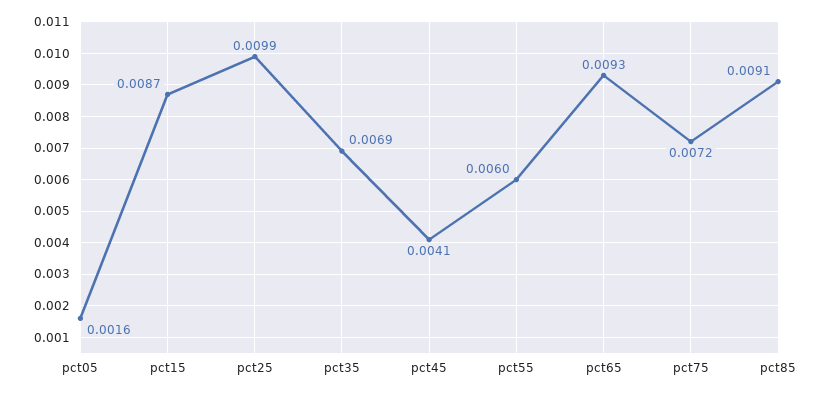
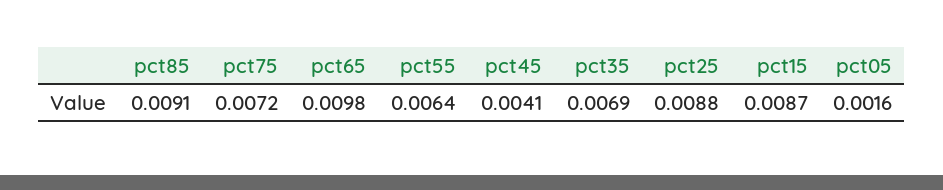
pct25: 0.0099 -> 0.0088
pct55: 0.006 -> 0.0064
pct65: 0.0093 -> 0.0098

